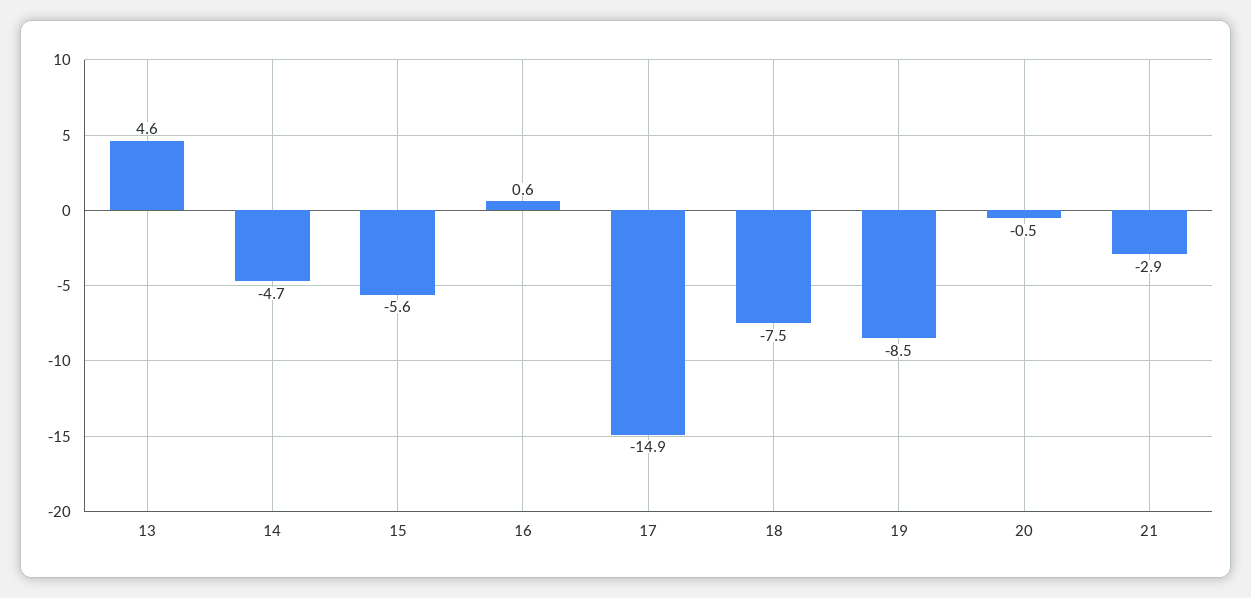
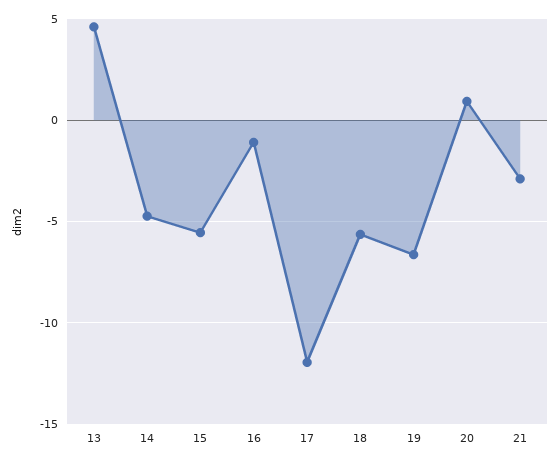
16: 0.6 -> -1
17: -14.9 -> -12
18: -7.5 -> -5.5
19: -8.5 -> -6.5
20: -0.5 -> 1

